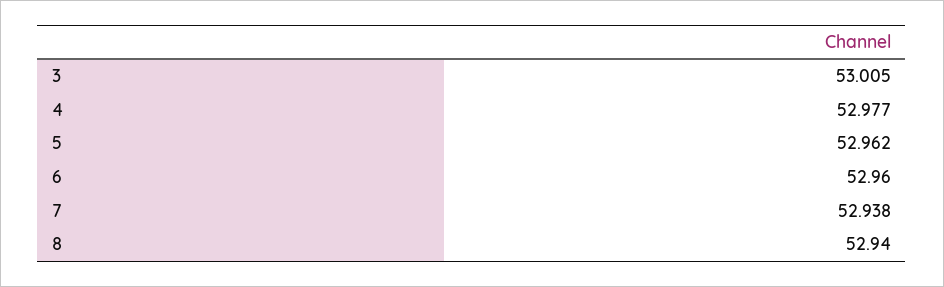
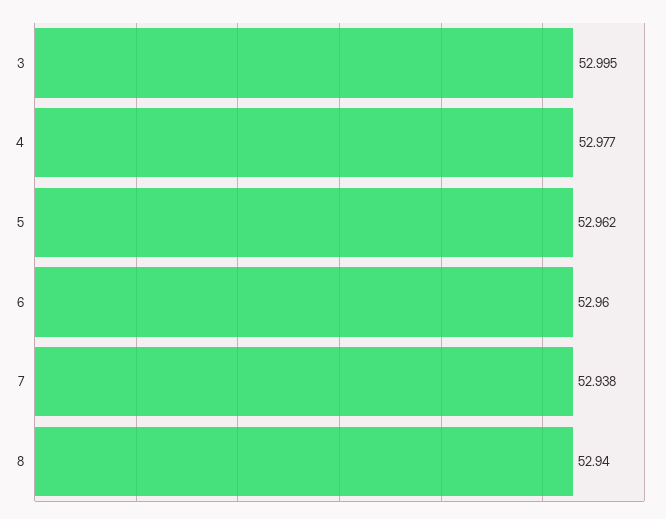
3: 53.005 -> 52.995

